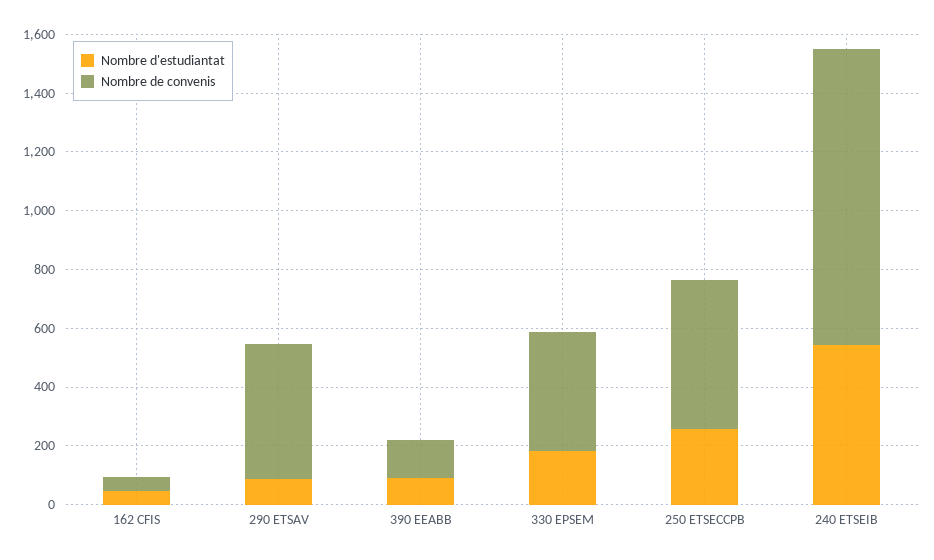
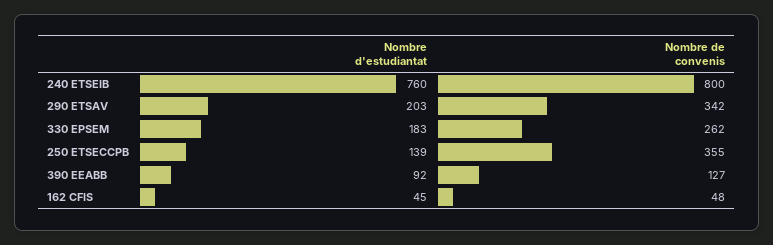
Nombre d'estudiantat, 290 ETSAV: 100 -> 203
Nombre de convenis, 290 ETSAV: 450 -> 342
Nombre de convenis, 330 EPSEM: 400 -> 262
Nombre d'estudiantat, 250 ETSECCPB: 250 -> 139
Nombre de convenis, 250 ETSECCPB: 500 -> 355
Nombre d'estudiantat, 240 ETSEIB: 550 -> 760
Nombre de convenis, 240 ETSEIB: 1000 -> 800

